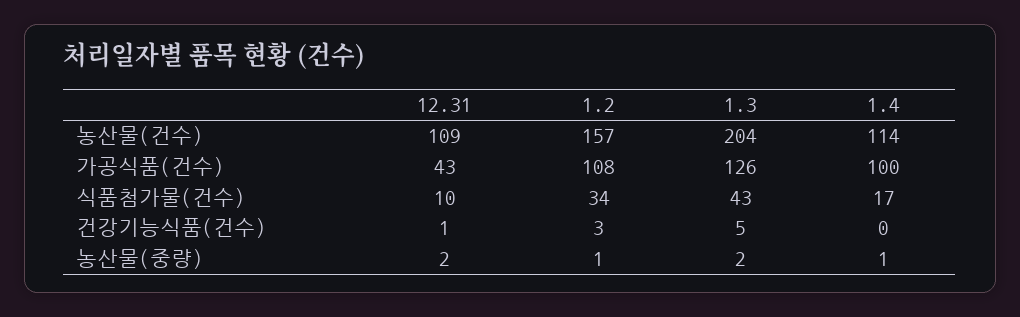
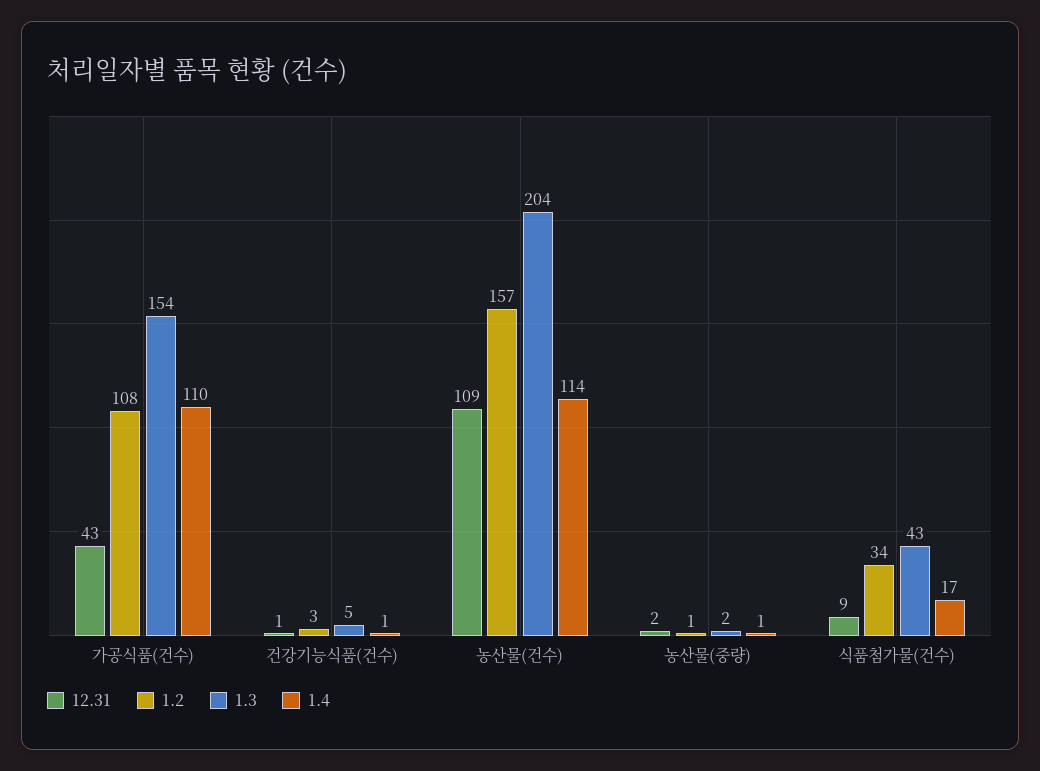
1.3, 가공식품(건수): 126 -> 154
1.4, 가공식품(건수): 100 -> 110
12.31, 식품첨가물(건수): 10 -> 9
1.4, 건강기능식품(건수): 0 -> 1

